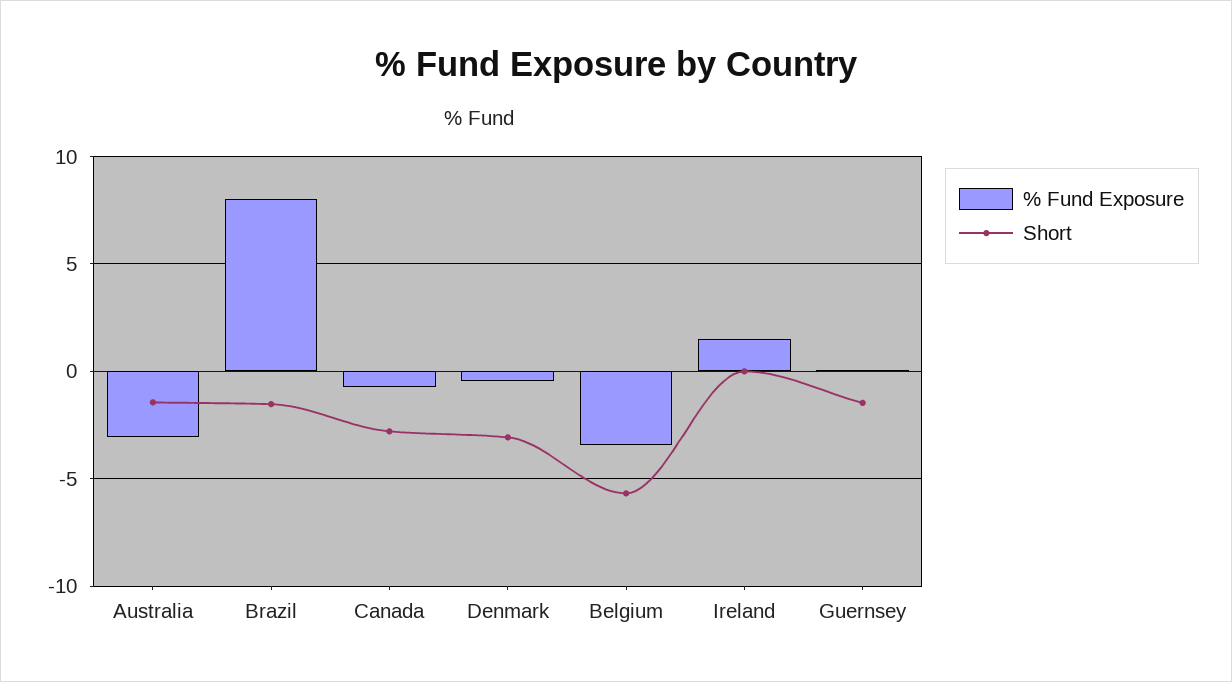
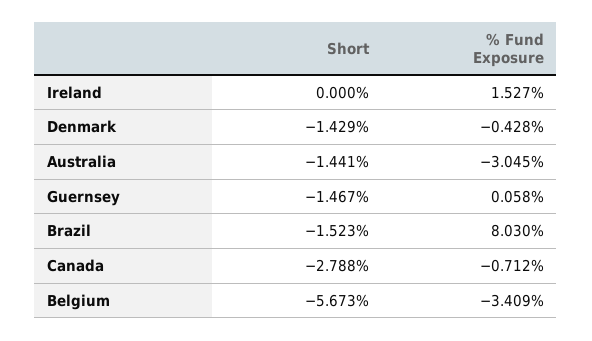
Short, Denmark: -3 -> -1.429

